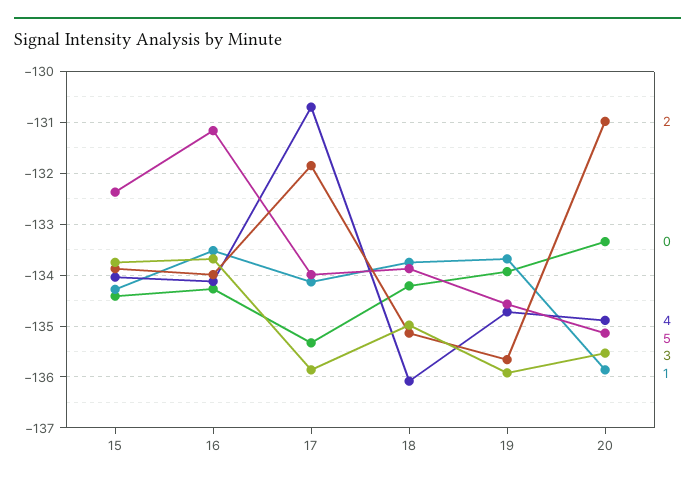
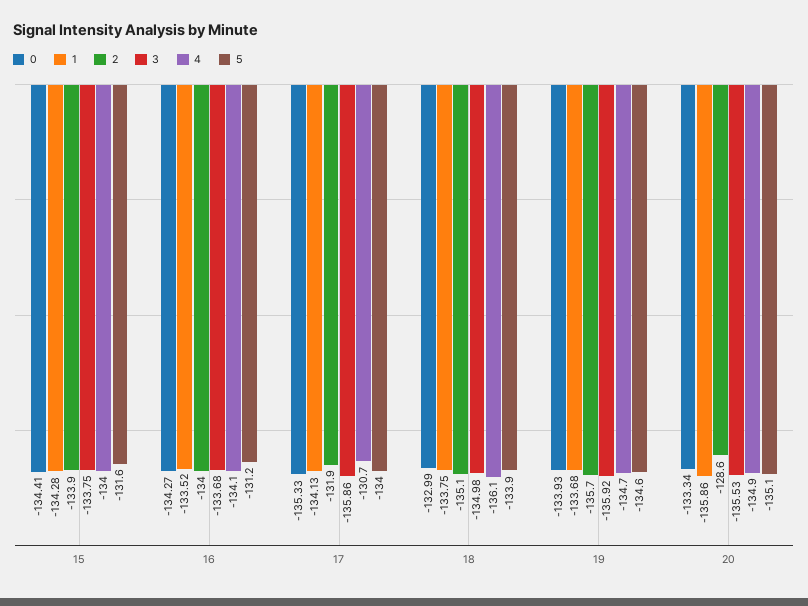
5, 15: -132.4 -> -131.6
0, 18: -134.2 -> -132.99
2, 20: -131 -> -128.6

